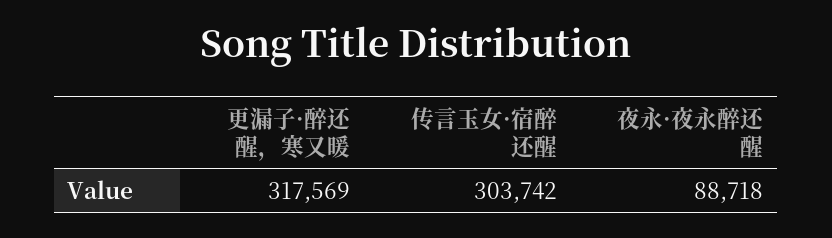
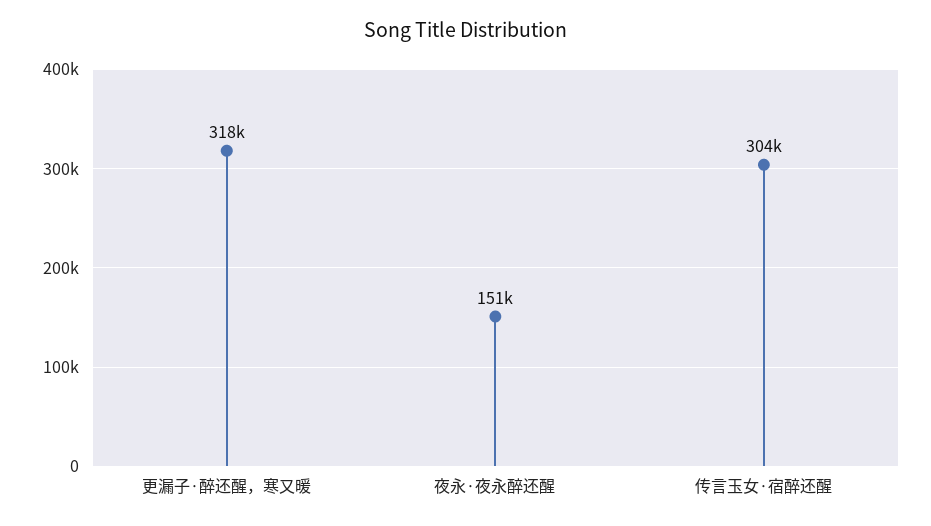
夜永·夜永醉还醒: 88718 -> 151000

